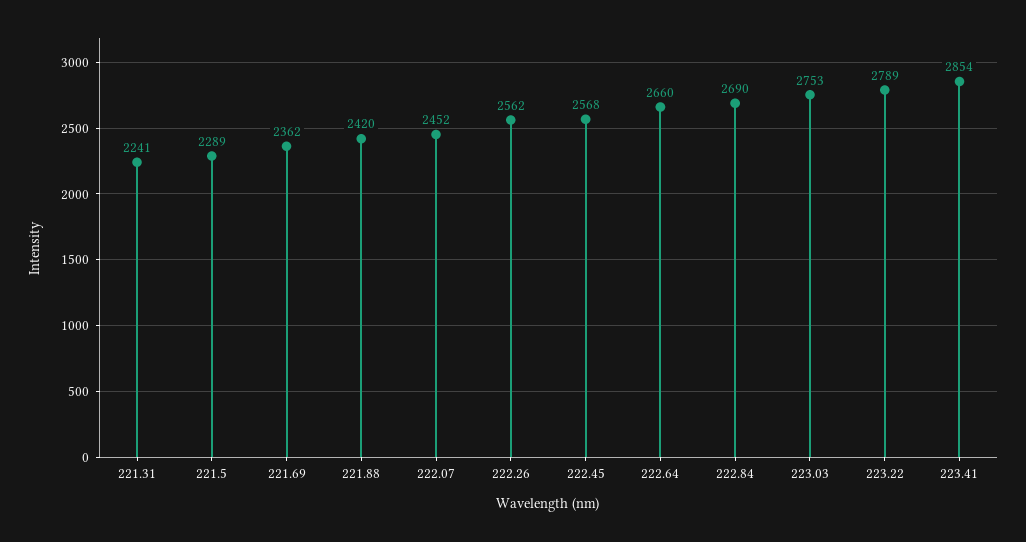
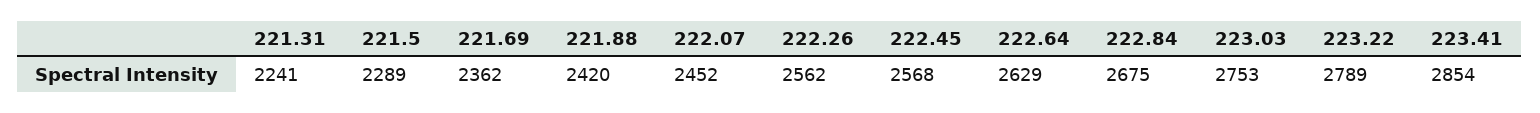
222.64: 2660 -> 2629
222.84: 2690 -> 2675

